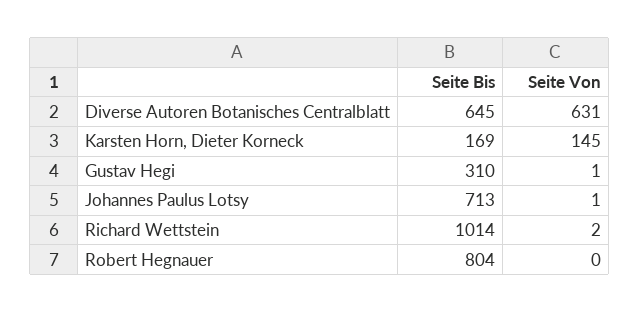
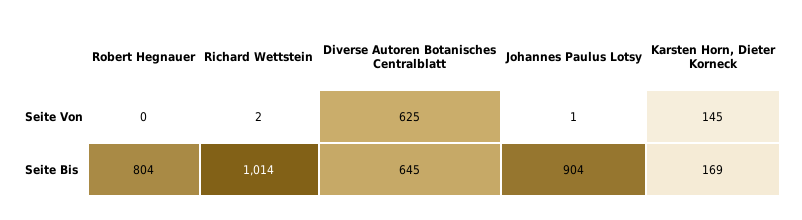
Seite Von, Diverse Autoren Botanisches Centralblatt: 631 -> 625
Seite Bis, Gustav Hegi: 310 -> none
Seite Von, Gustav Hegi: 1 -> none
Seite Bis, Johannes Paulus Lotsy: 713 -> 904

